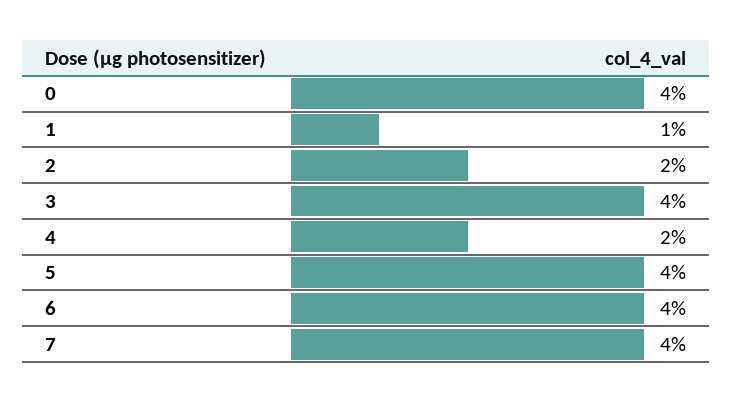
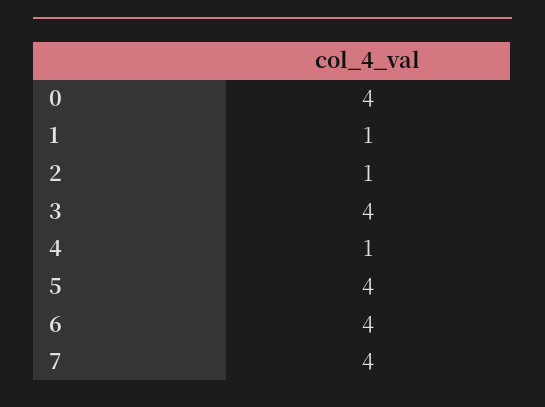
2: 2 -> 1
4: 2 -> 1

